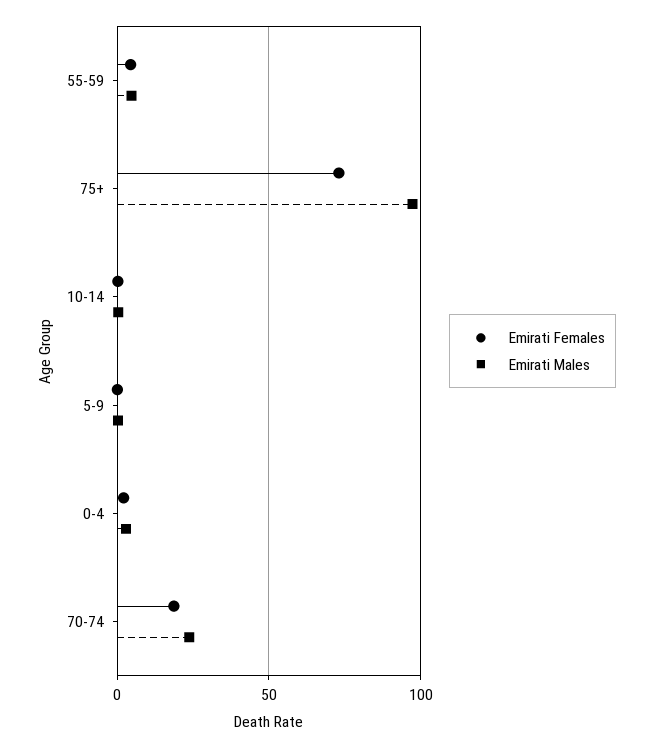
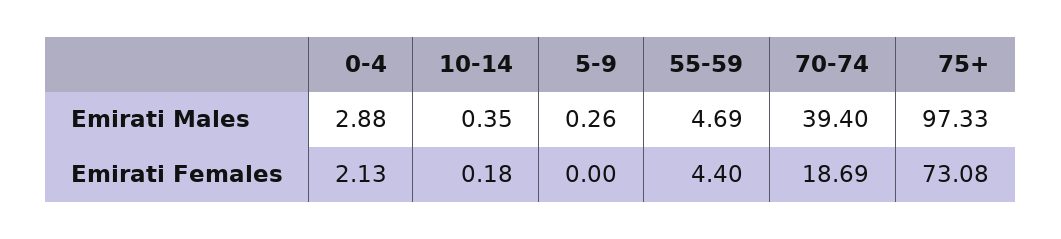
Emirati Males, 70-74: 25 -> 39.4

